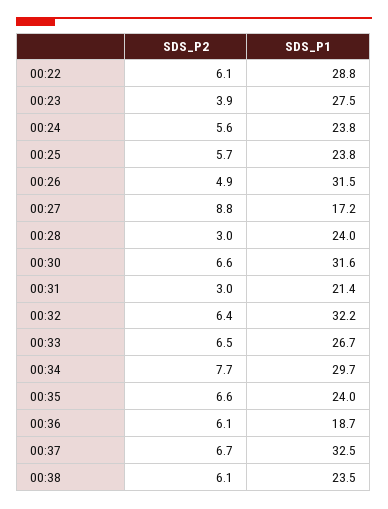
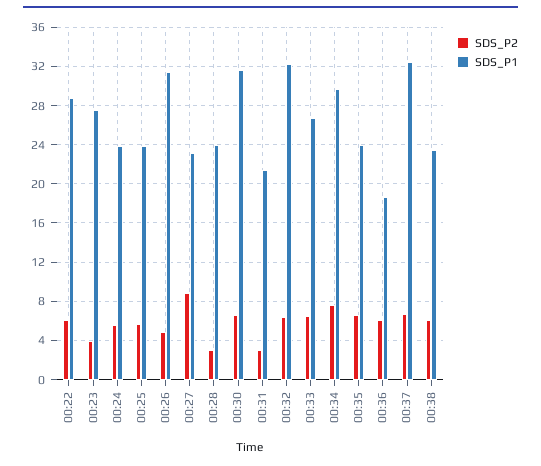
SDS_P1, 00:27: 17.2 -> 23

